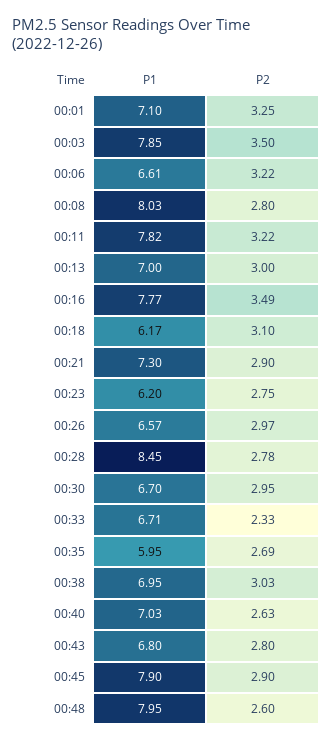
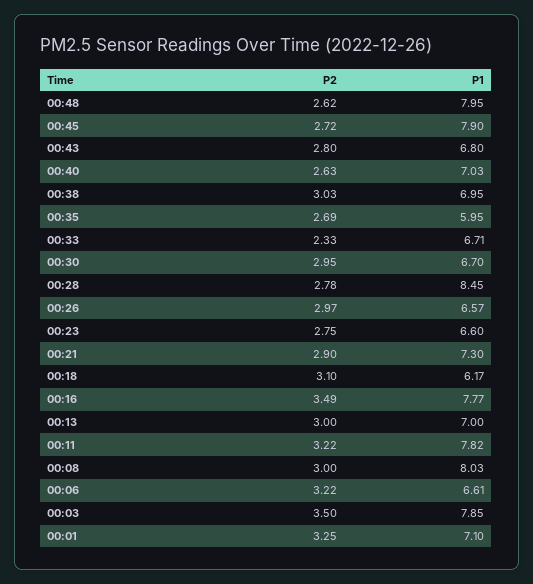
P2, 00:08: 2.8 -> 3
P1, 00:23: 6.2 -> 6.6
P2, 00:45: 2.9 -> 2.72
P2, 00:48: 2.6 -> 2.62

